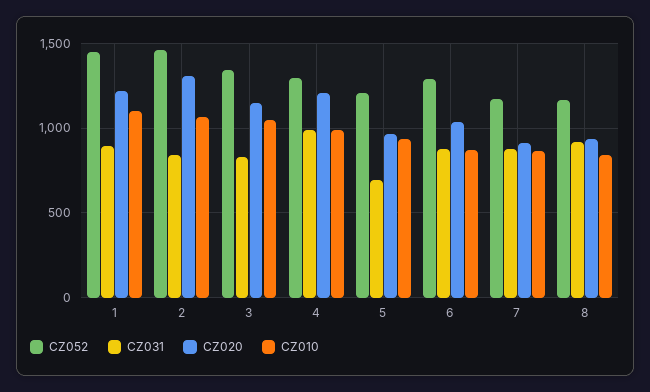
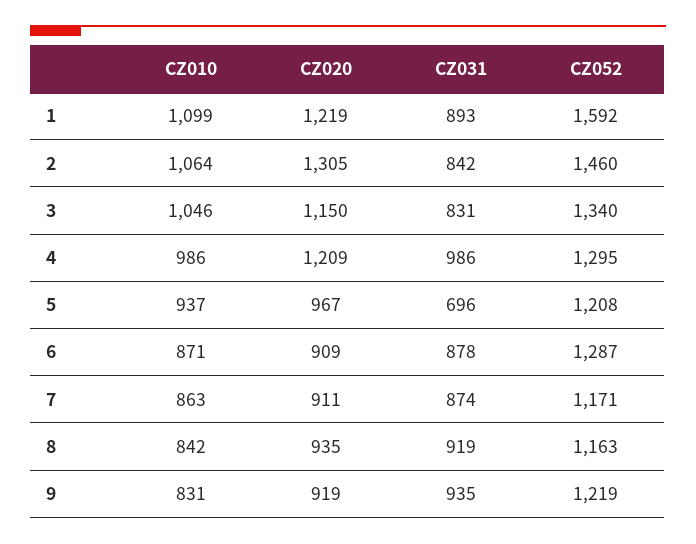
CZ052, 1: 1450 -> 1592
CZ020, 6: 1050 -> 909
CZ010, 9: none -> 831
CZ020, 9: none -> 919
CZ031, 9: none -> 935
CZ052, 9: none -> 1219

